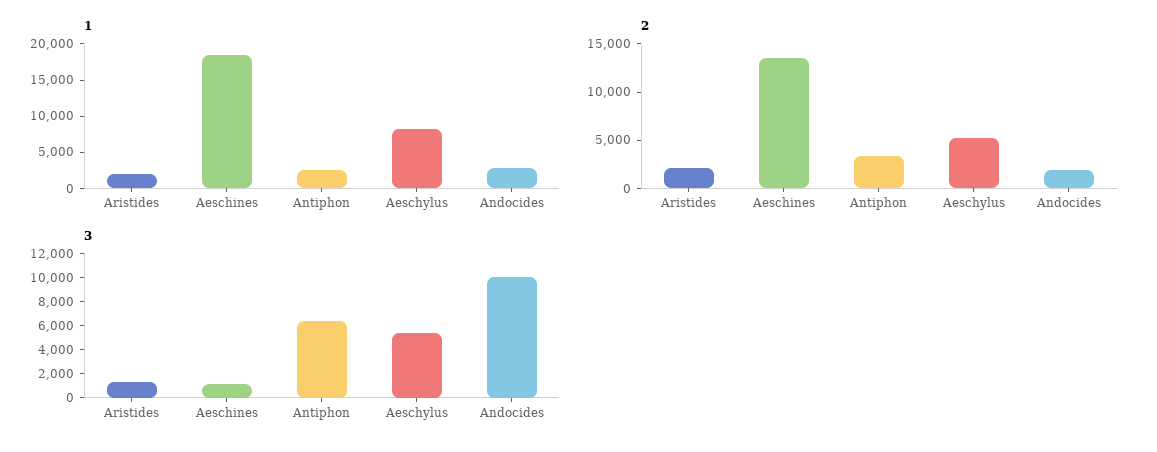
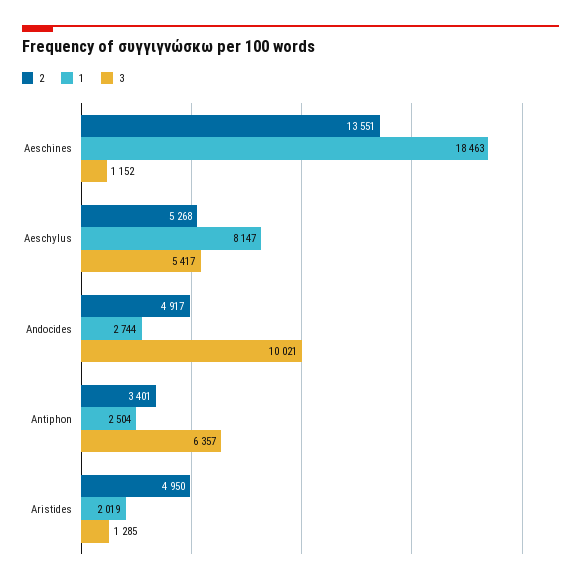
2, Aristides: 2000 -> 4950
2, Andocides: 2000 -> 4917

